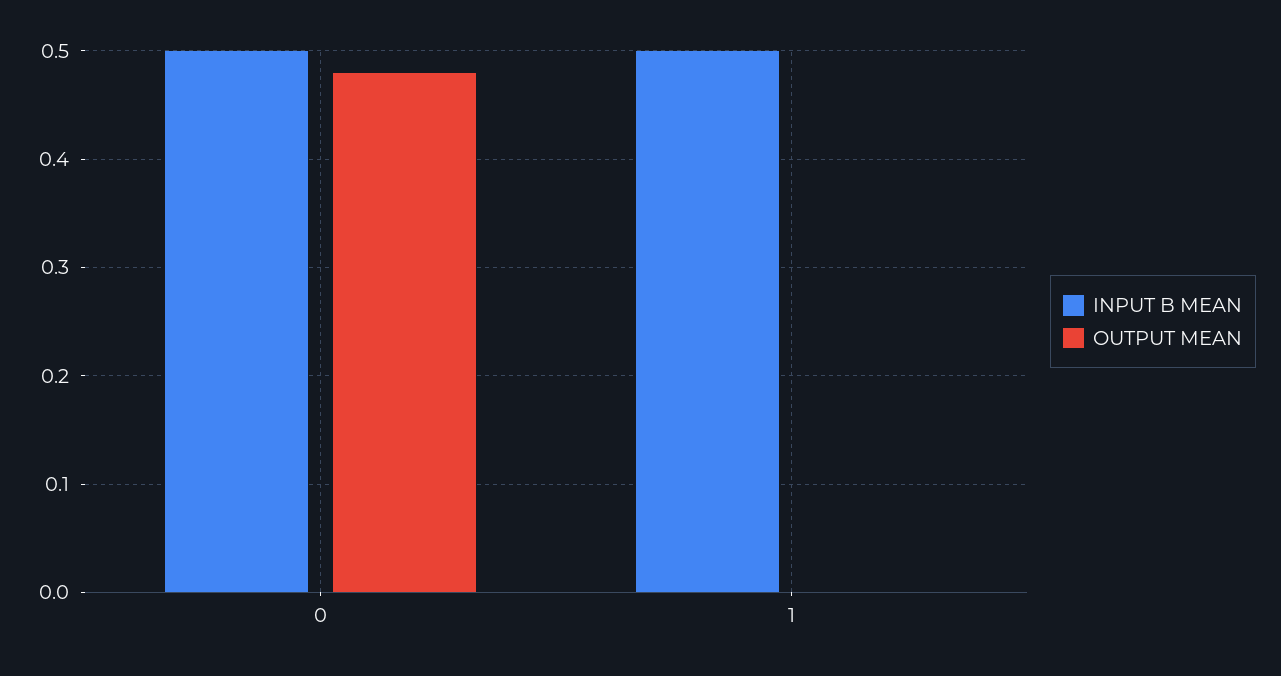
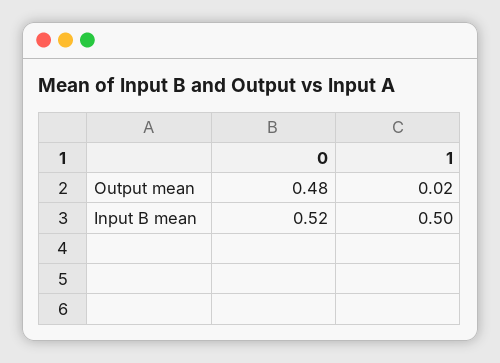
INPUT B MEAN, 0: 0.5 -> 0.52
OUTPUT MEAN, 1: 0 -> 0.02

